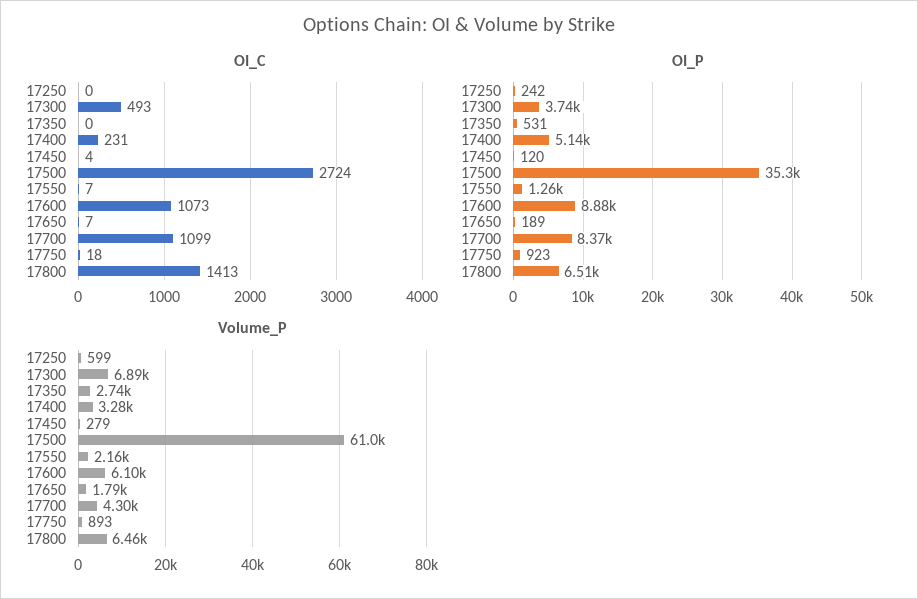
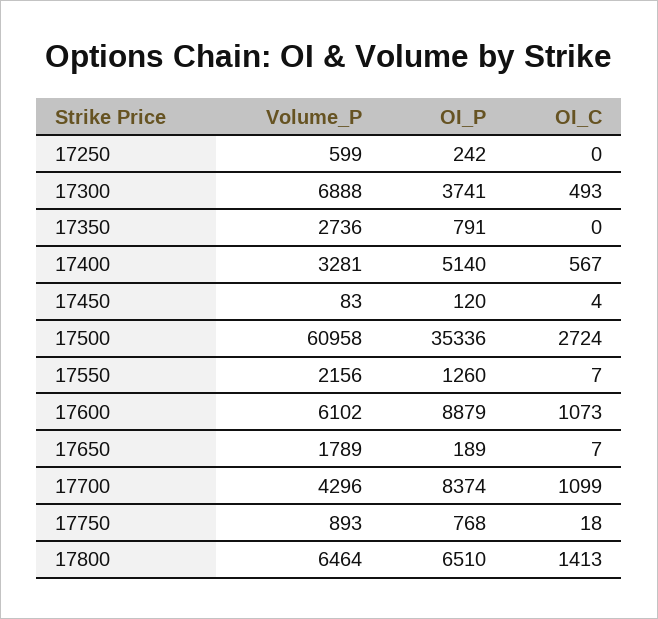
OI_C, 17400: 231 -> 567
OI_P, 17350: 531 -> 791
OI_P, 17750: 923 -> 768
Volume_P, 17450: 279 -> 83

